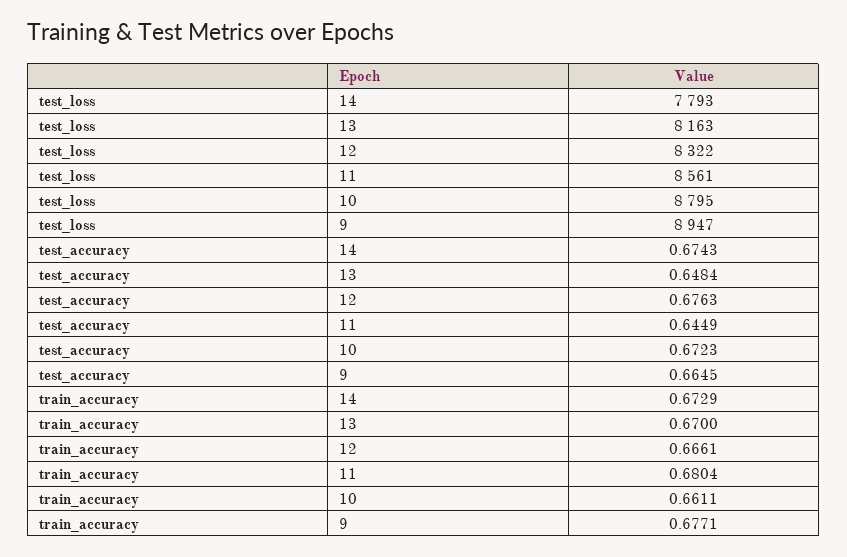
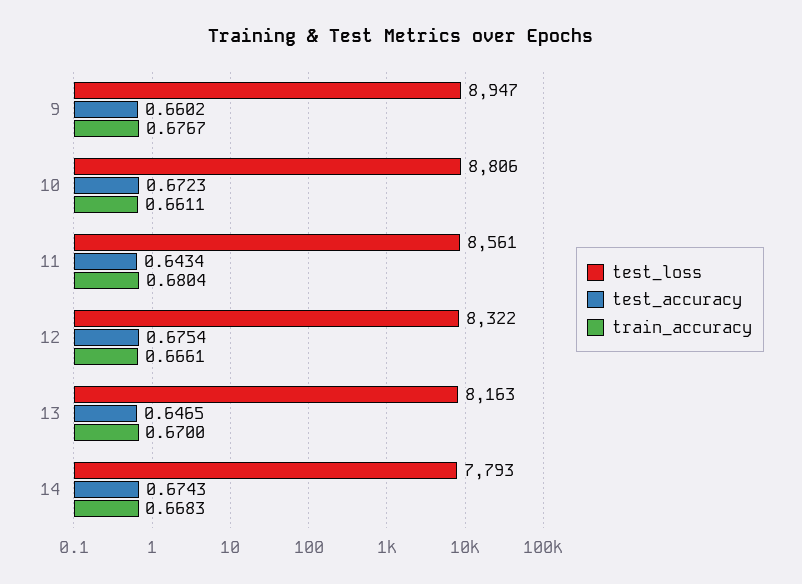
test_loss, 10: 8795 -> 8806
test_accuracy, 13: 0.6484 -> 0.6465
test_accuracy, 12: 0.6763 -> 0.6754
test_accuracy, 11: 0.6449 -> 0.6434
test_accuracy, 9: 0.6645 -> 0.6602
train_accuracy, 14: 0.6729 -> 0.6683
train_accuracy, 9: 0.6771 -> 0.6767

